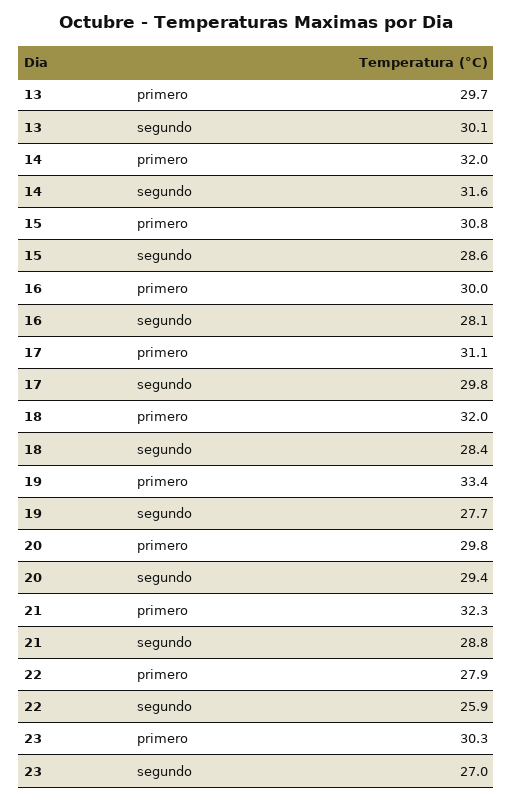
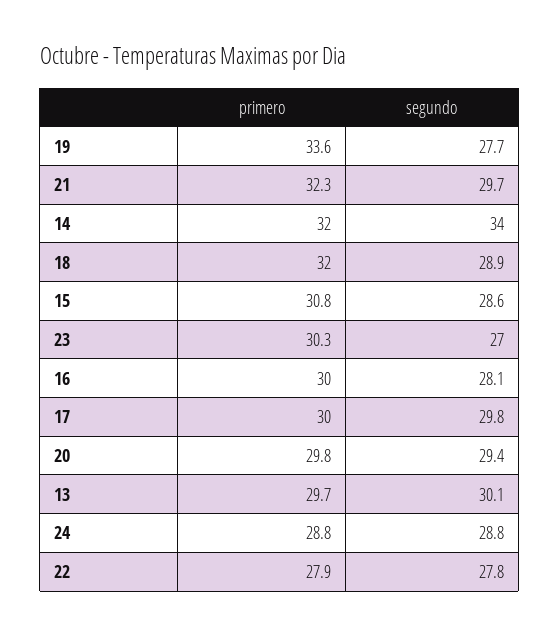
14, segundo: 31.6 -> 34
17, primero: 31.1 -> 30
18, segundo: 28.4 -> 28.9
19, primero: 33.4 -> 33.6
21, segundo: 28.8 -> 29.7
22, segundo: 25.9 -> 27.8
24, primero: none -> 28.8
24, segundo: none -> 28.8

